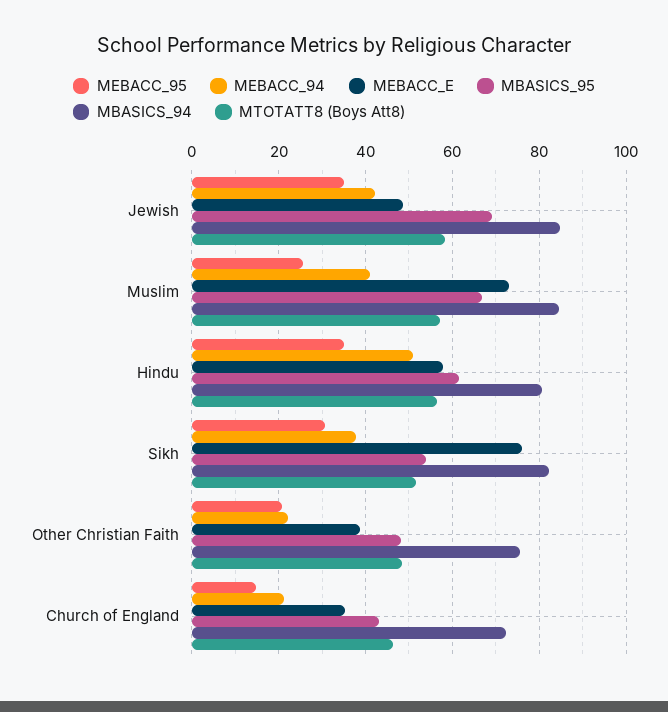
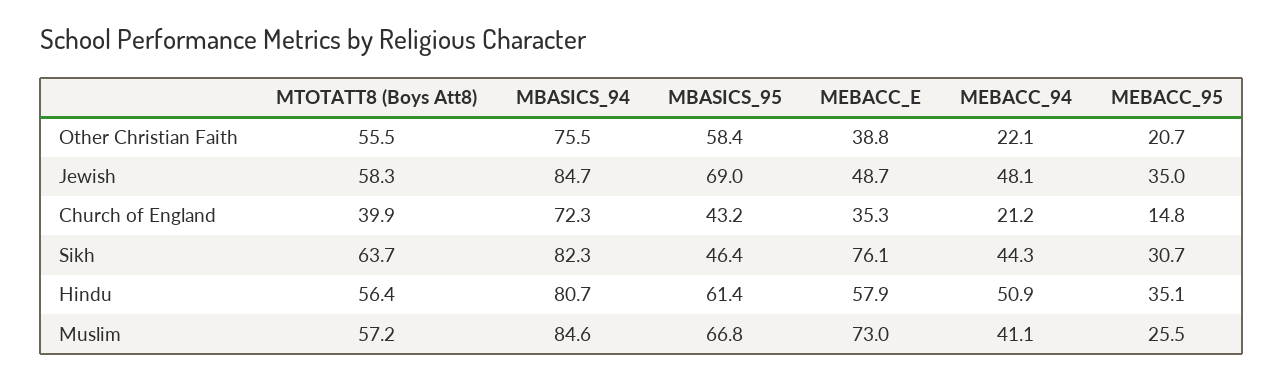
MEBACC_94, Jewish: 42 -> 48.1
MEBACC_94, Sikh: 38 -> 44.3
MBASICS_95, Sikh: 54 -> 46.4
MTOTATT8 (Boys Att8), Sikh: 52 -> 63.7
MBASICS_95, Other Christian Faith: 48 -> 58.4
MTOTATT8 (Boys Att8), Other Christian Faith: 48 -> 55.5
MTOTATT8 (Boys Att8), Church of England: 46 -> 39.9

